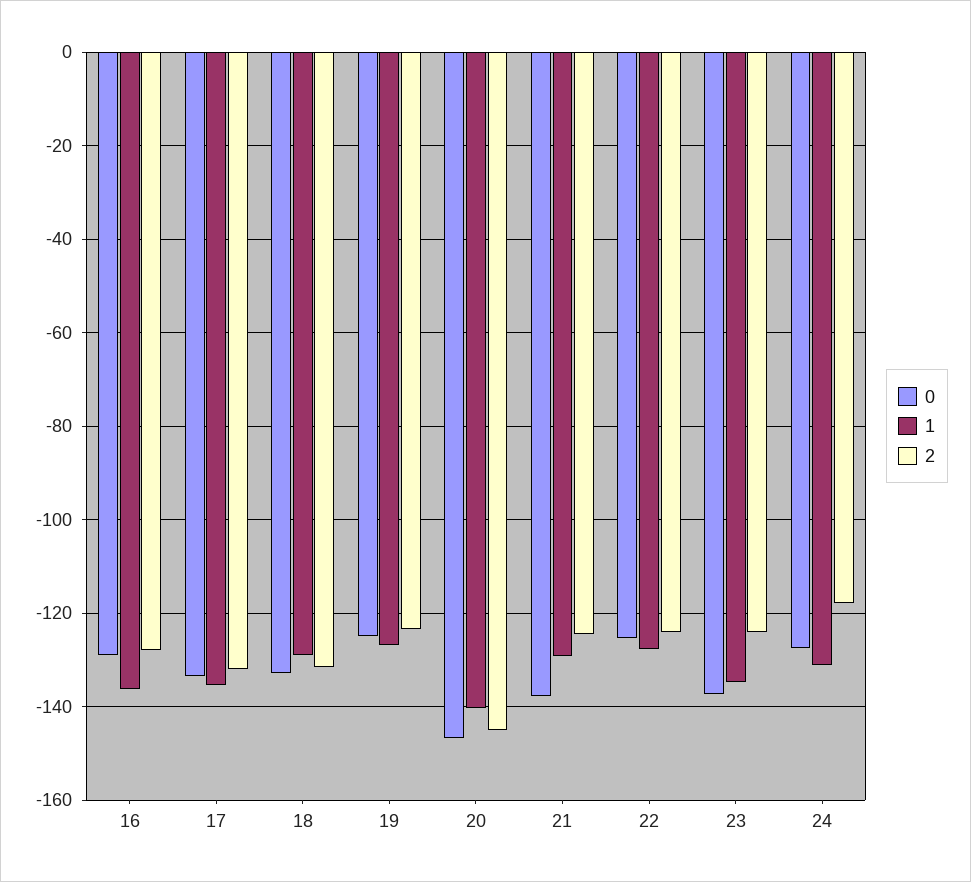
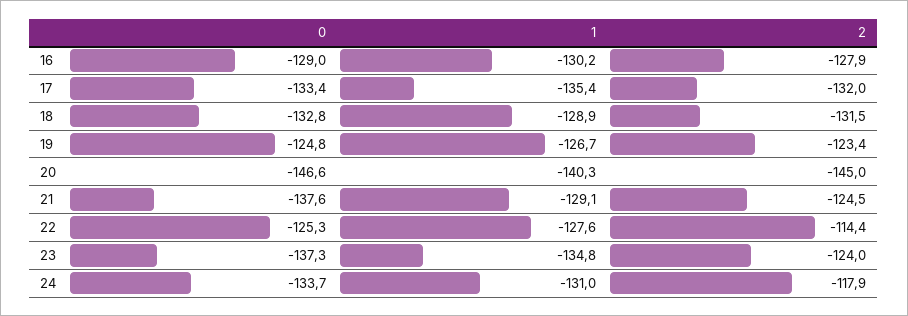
1, 16: -136 -> -130.2
2, 22: -124 -> -114.4
0, 24: -128 -> -133.7

